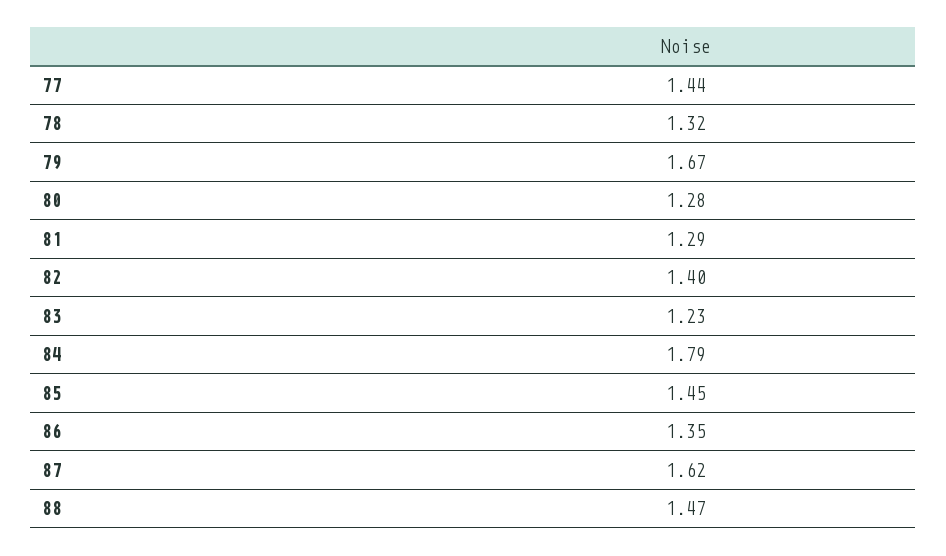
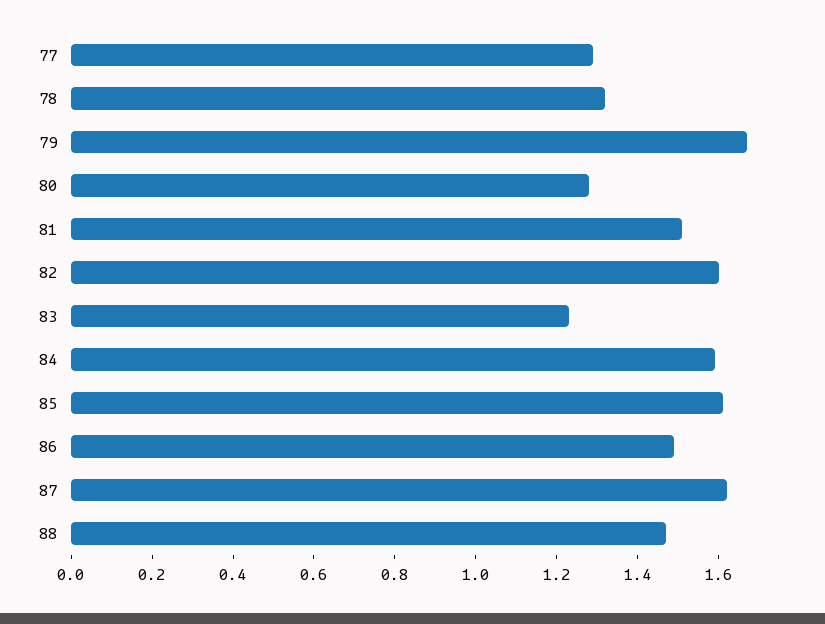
77: 1.44 -> 1.3
81: 1.29 -> 1.5
82: 1.4 -> 1.6
84: 1.79 -> 1.6
85: 1.45 -> 1.6
86: 1.35 -> 1.5

